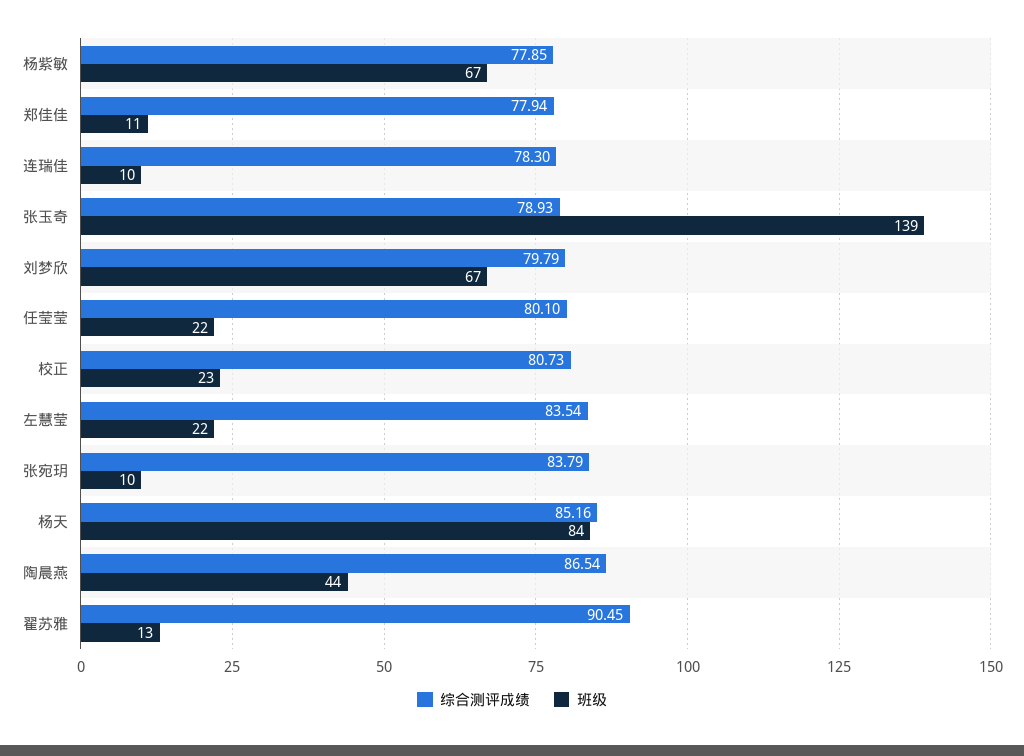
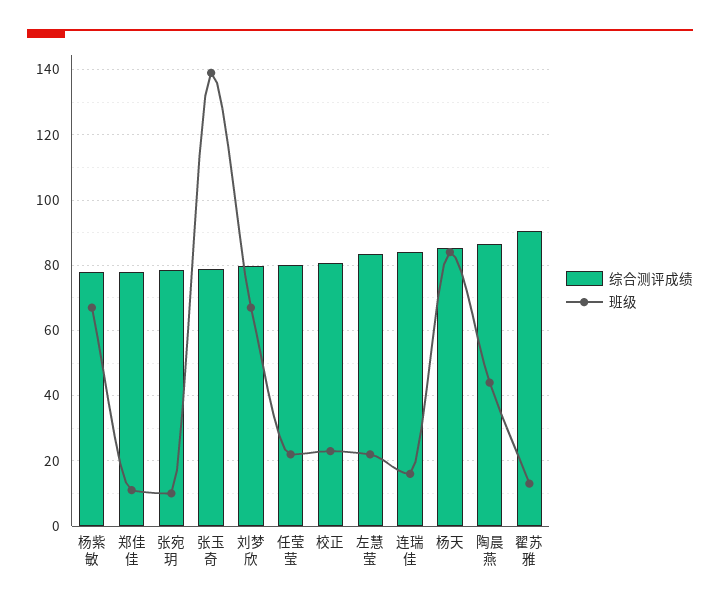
综合测评成绩, 连瑞佳: 78.3 -> 84
班级, 连瑞佳: 10 -> 16
综合测评成绩, 张宛玥: 83.79 -> 78

